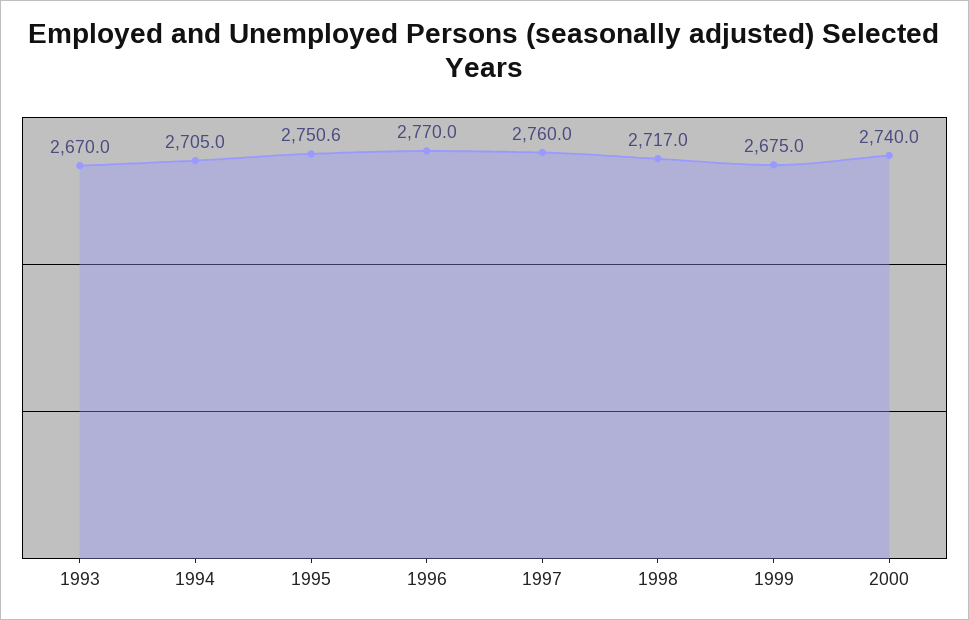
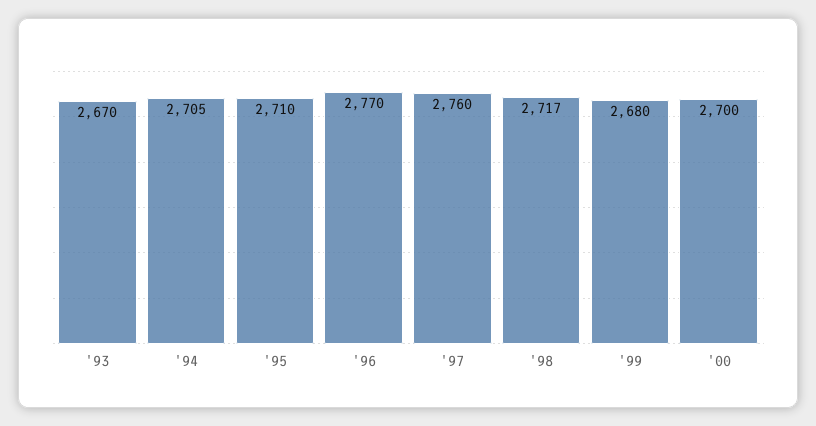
1995: 2750.6 -> 2710
1999: 2675 -> 2680
2000: 2740 -> 2700

